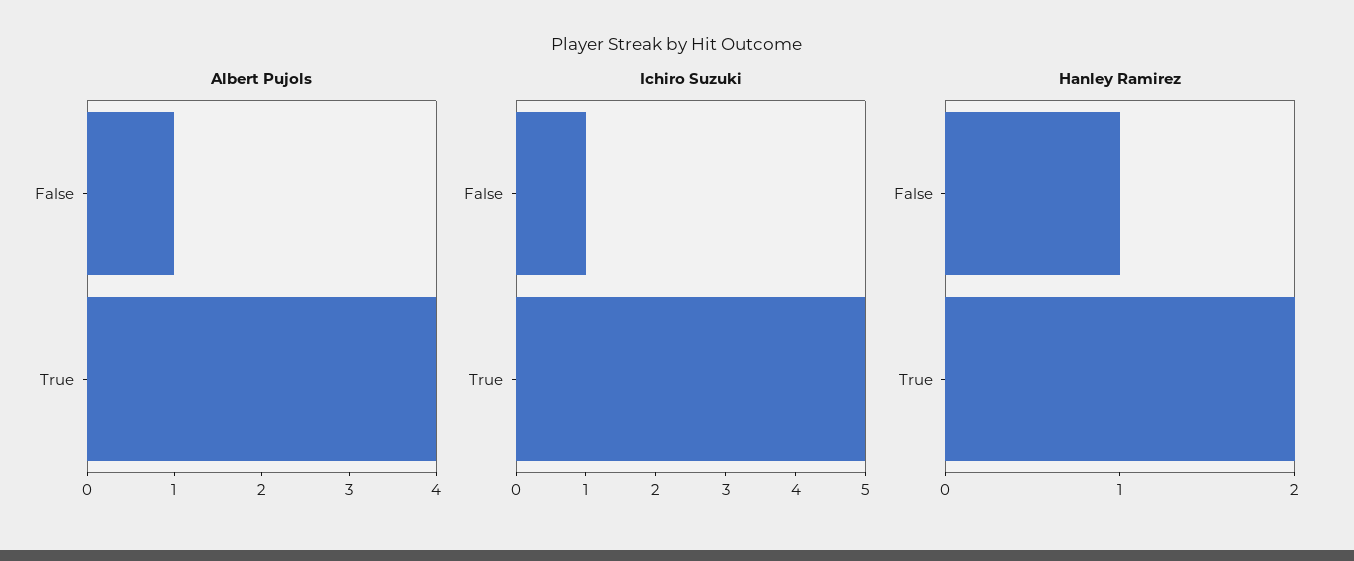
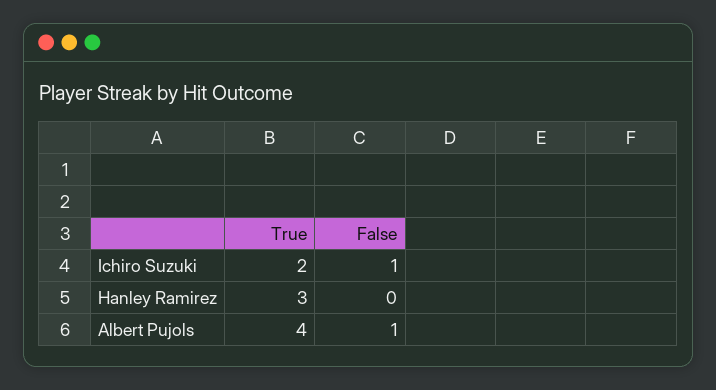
Ichiro Suzuki, True: 5 -> 2
Hanley Ramirez, False: 1 -> 0
Hanley Ramirez, True: 2 -> 3

